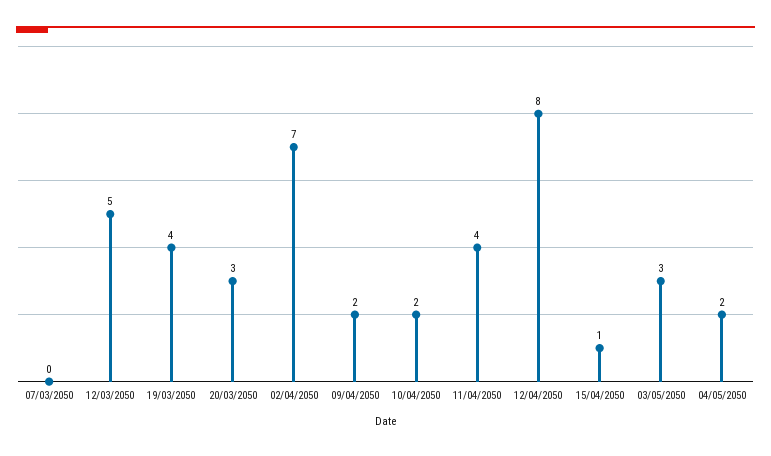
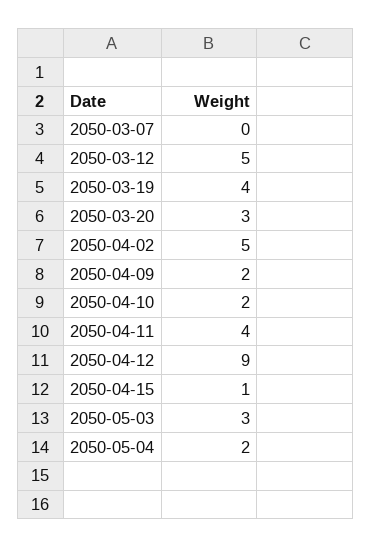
02/04/2050: 7 -> 5
12/04/2050: 8 -> 9

